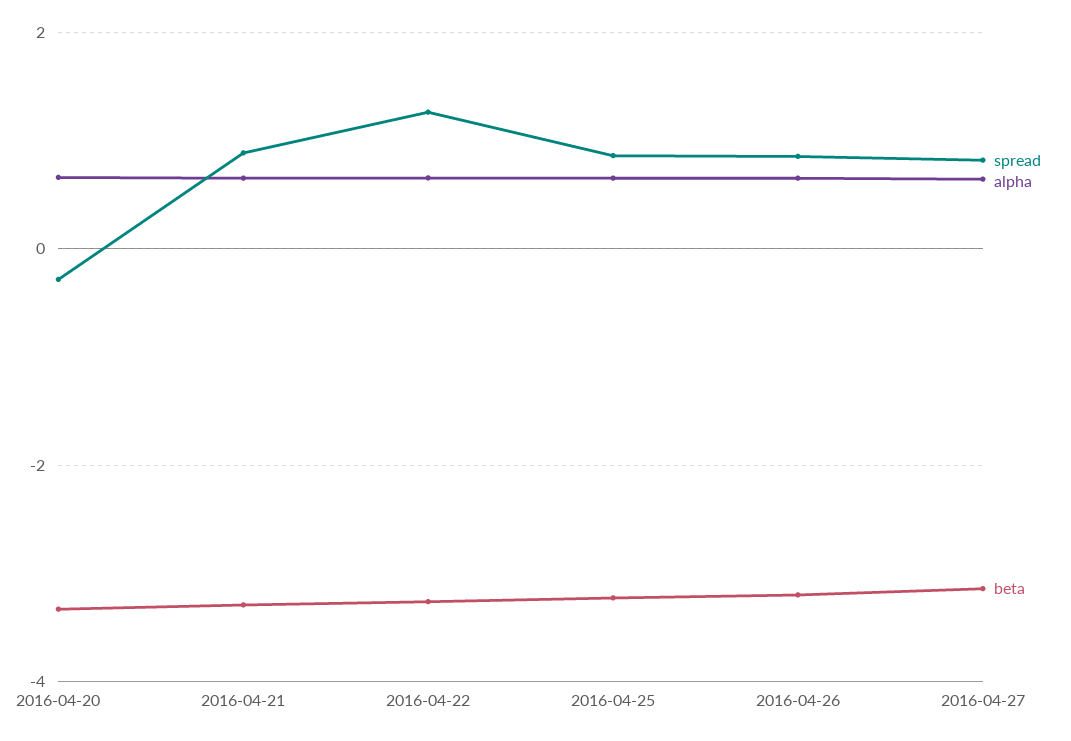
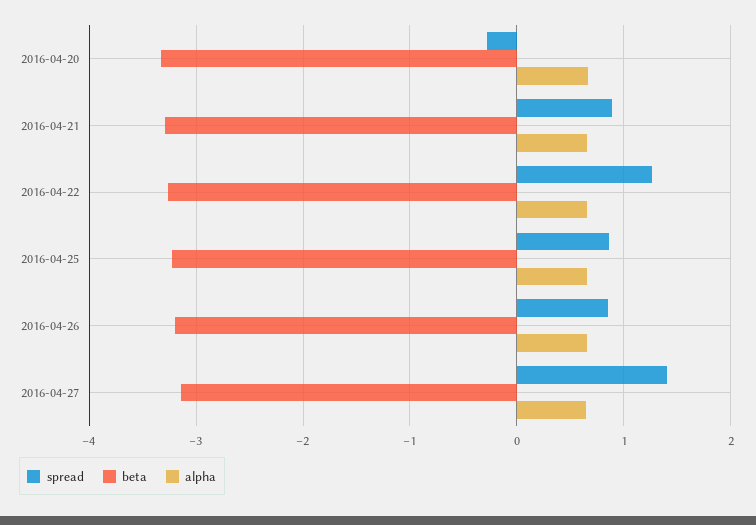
spread, 2016-04-27: 0.8 -> 1.4

